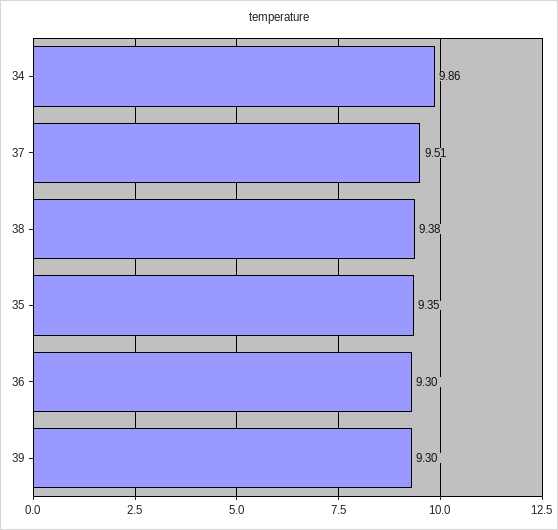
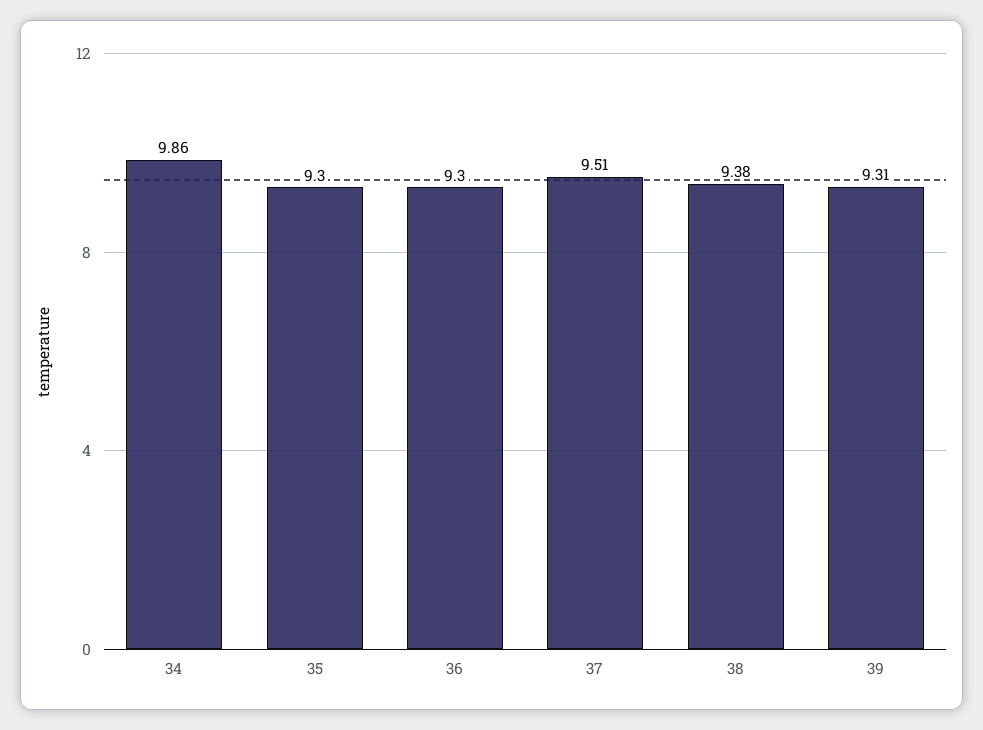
35: 9.35 -> 9.3
39: 9.3 -> 9.31

